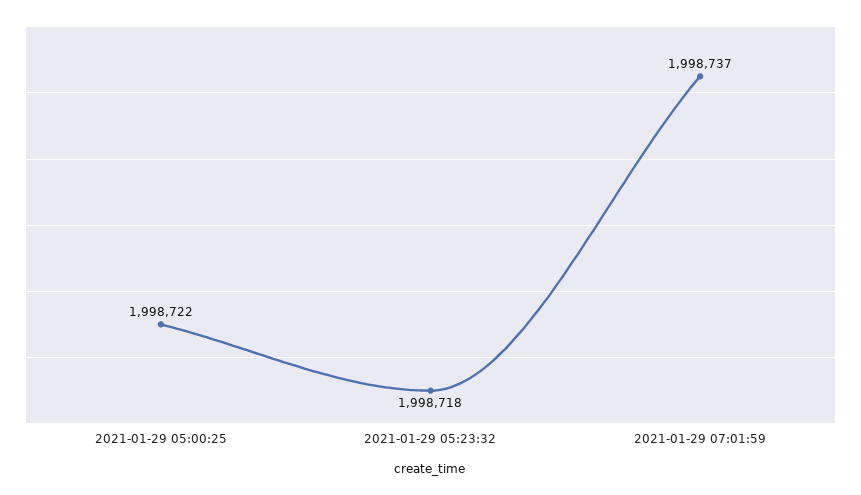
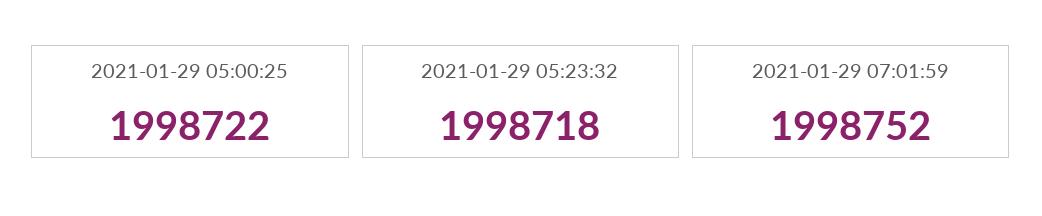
2021-01-29 07:01:59: 1998737 -> 1998752

